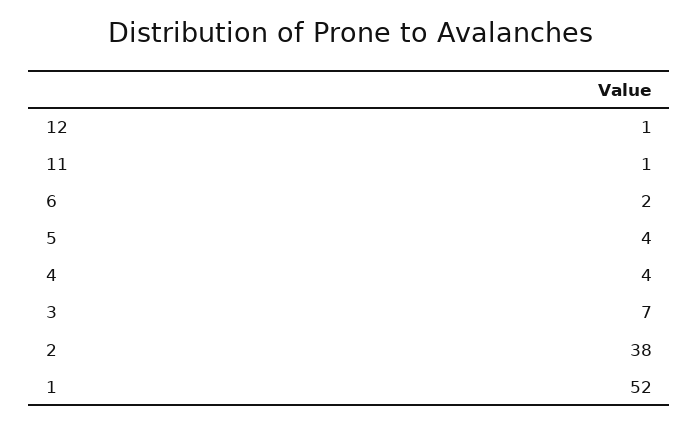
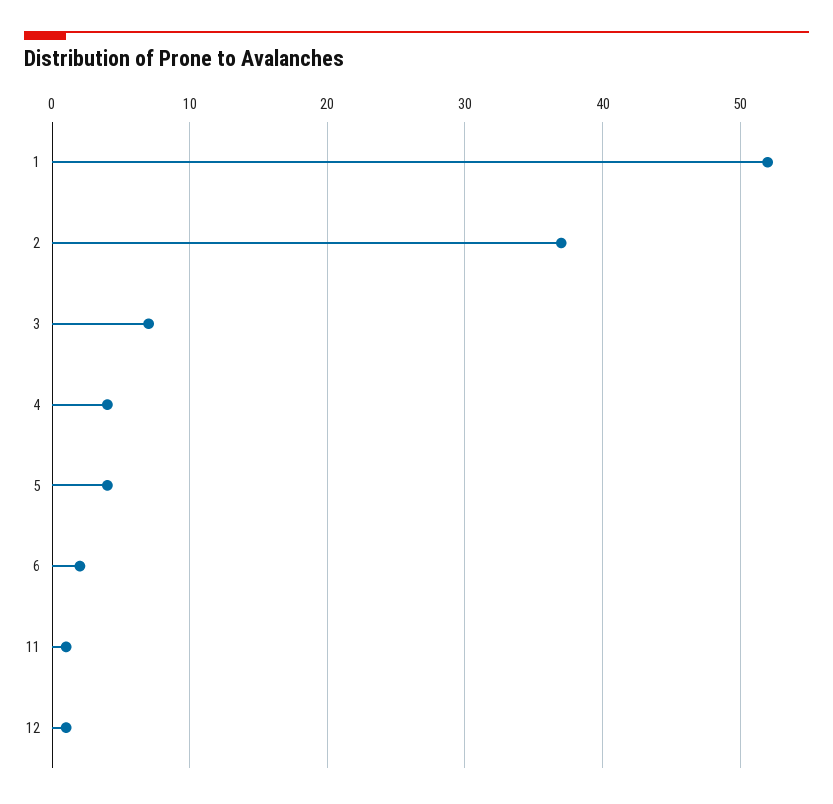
2: 38 -> 37

